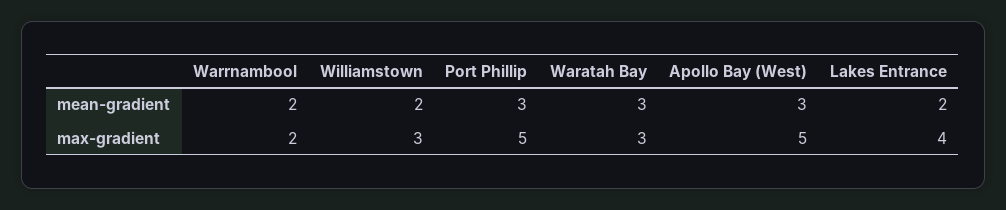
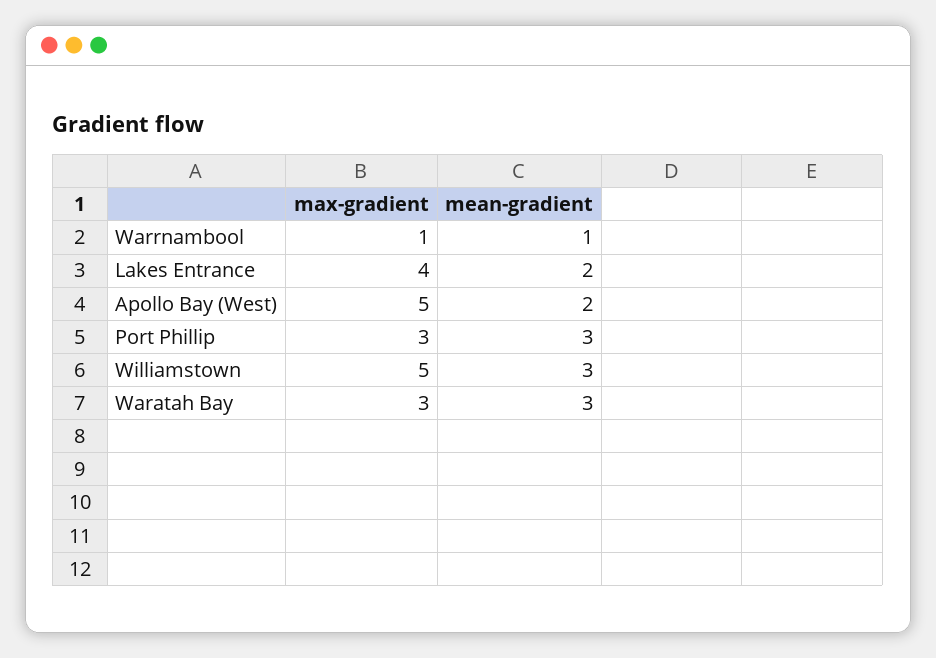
Warrnambool, mean-gradient: 2 -> 1
Williamstown, mean-gradient: 2 -> 3
Apollo Bay (West), mean-gradient: 3 -> 2
Warrnambool, max-gradient: 2 -> 1
Williamstown, max-gradient: 3 -> 5
Port Phillip, max-gradient: 5 -> 3

